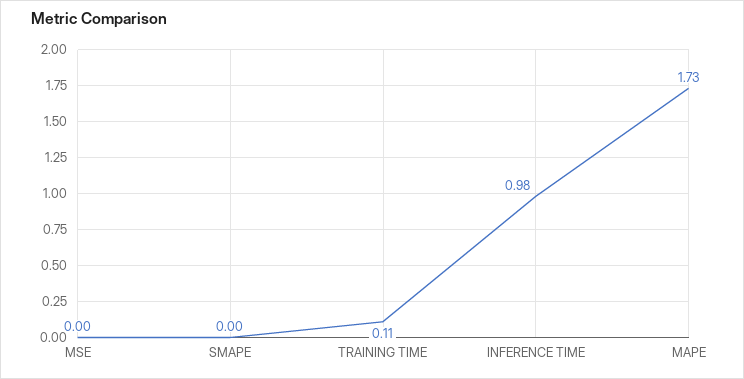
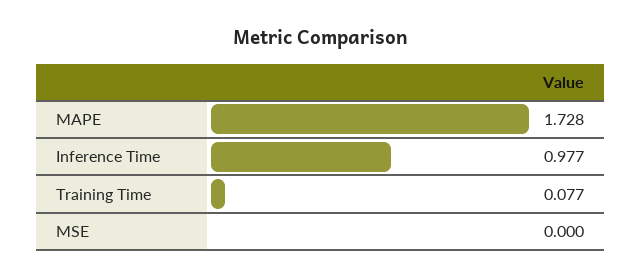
SMAPE: 0 -> none
TRAINING TIME: 0.11 -> 0.077

